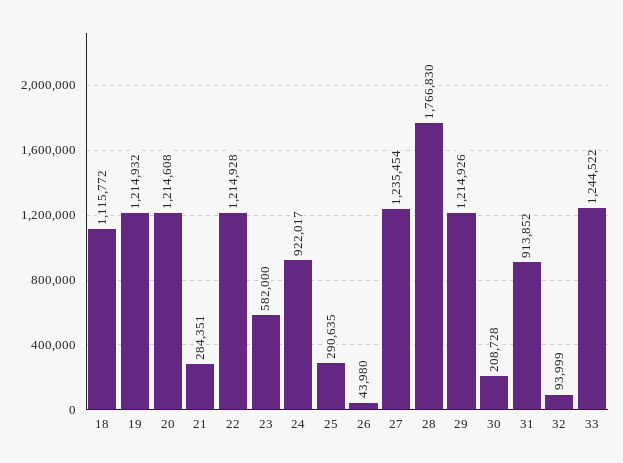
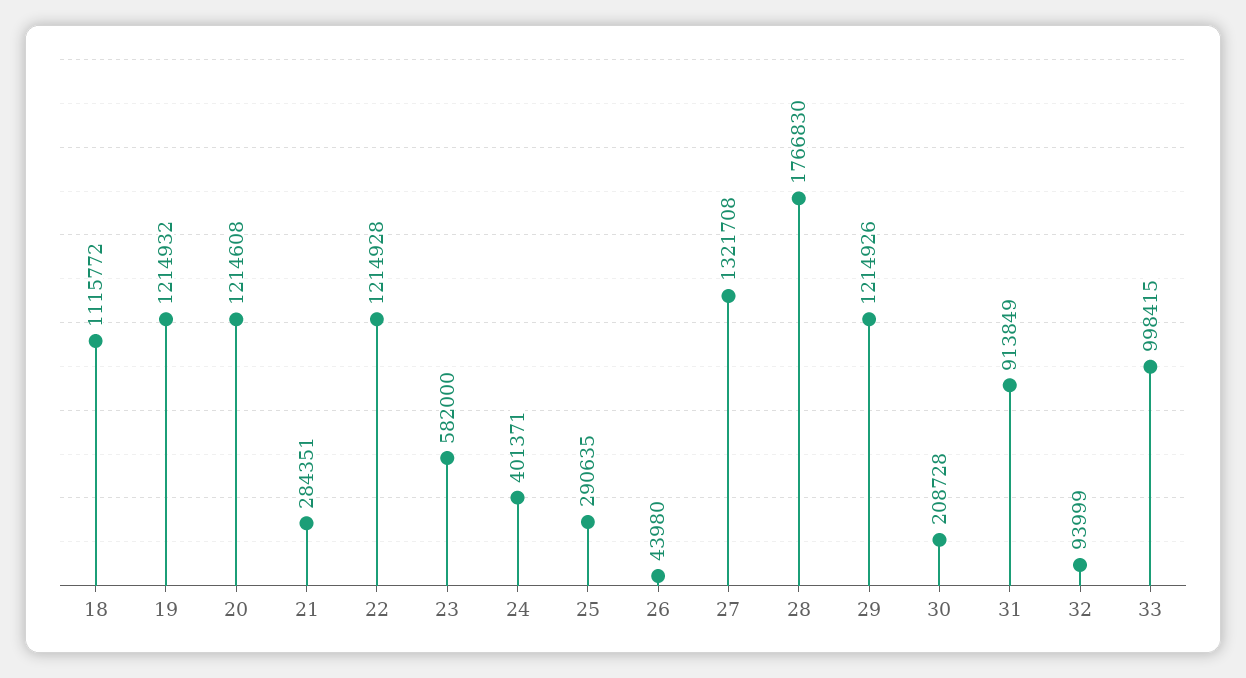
24: 922017 -> 401371
27: 1235454 -> 1321708
31: 913852 -> 913849
33: 1244522 -> 998415

